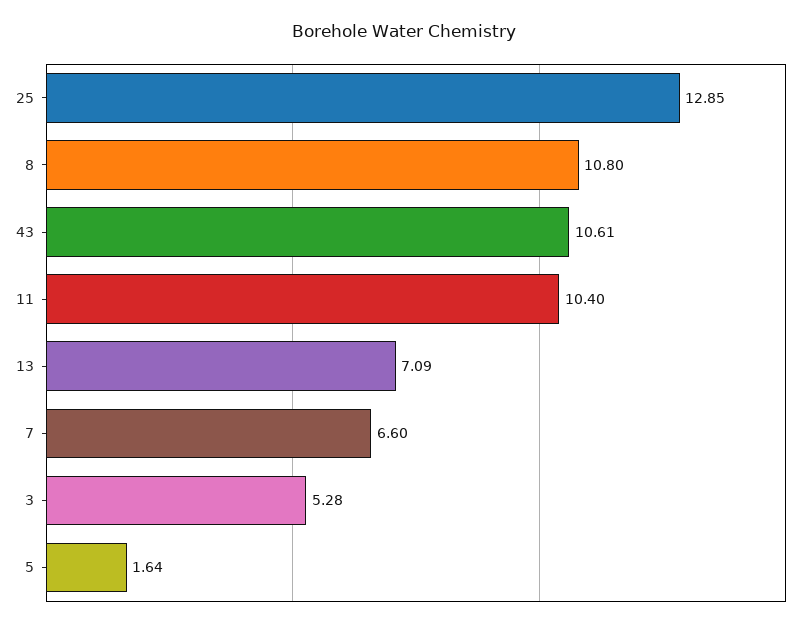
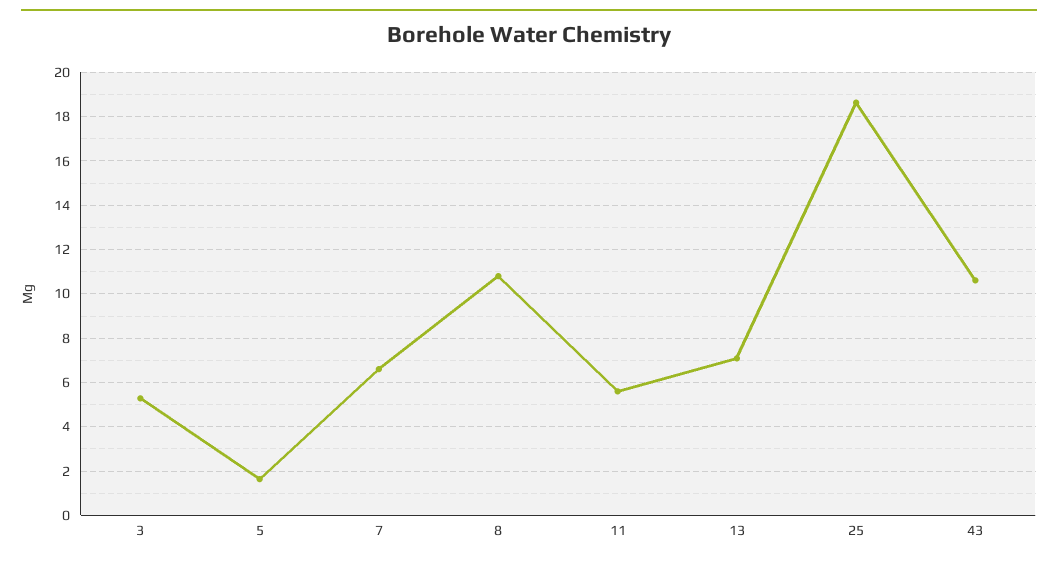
25: 12.85 -> 18.5
11: 10.4 -> 5.5

